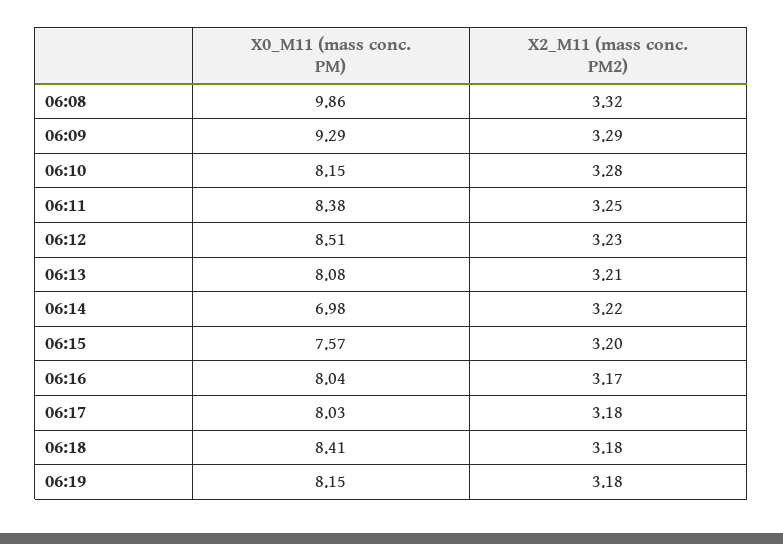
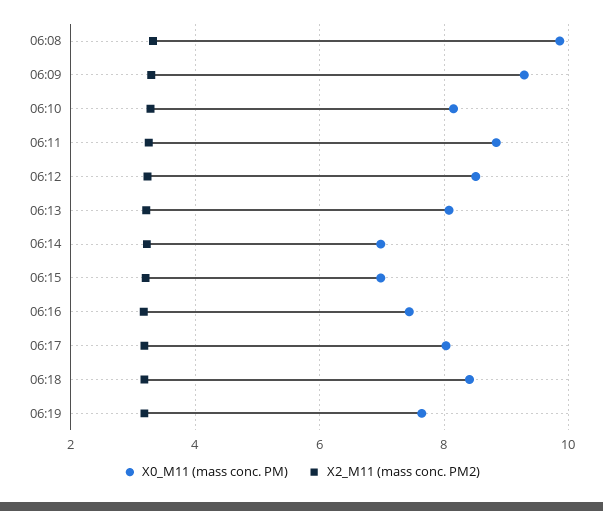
X0_M11 (mass conc. PM), 06:11: 8.38 -> 8.8
X0_M11 (mass conc. PM), 06:15: 7.57 -> 7
X0_M11 (mass conc. PM), 06:16: 8.04 -> 7.4
X0_M11 (mass conc. PM), 06:19: 8.15 -> 7.6

